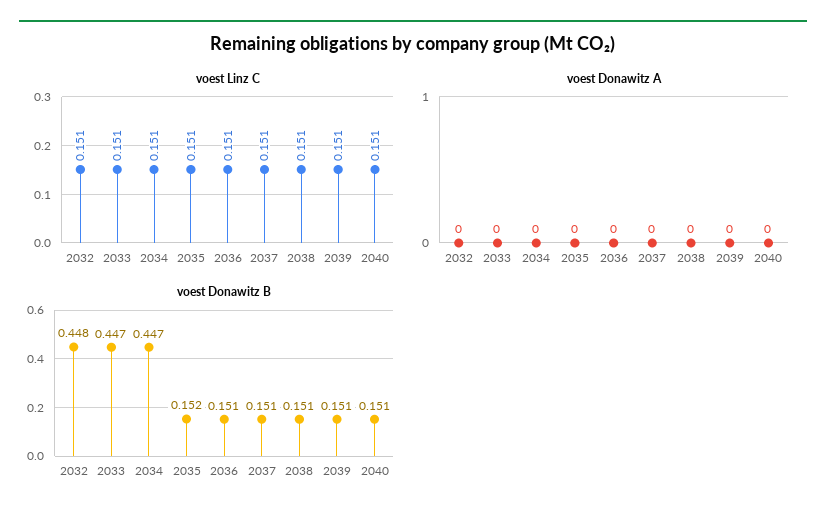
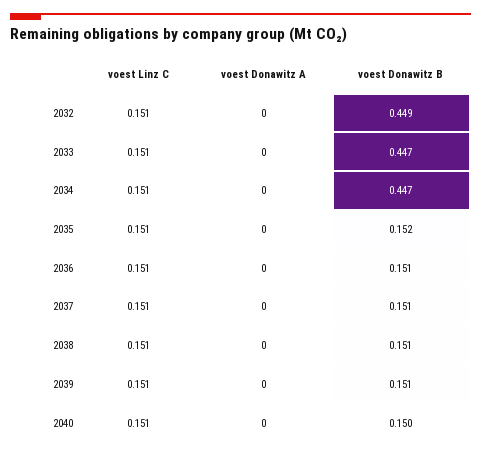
voest Donawitz B, 2032: 0.448 -> 0.449
voest Donawitz B, 2040: 0.151 -> 0.15

